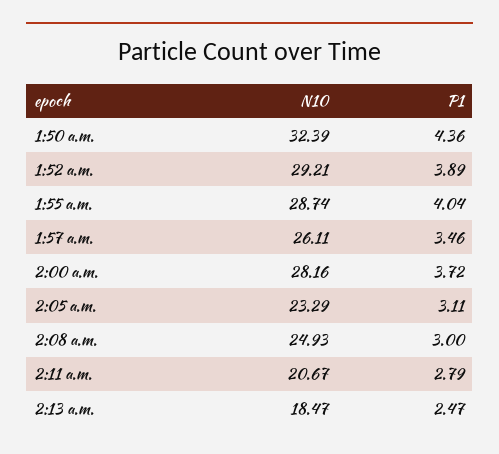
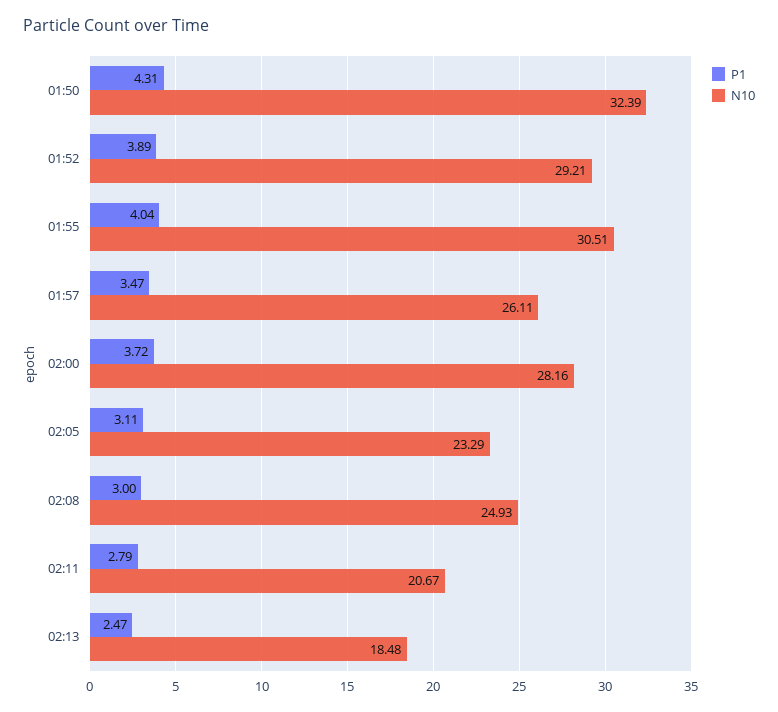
P1, 1:50 a.m.: 4.36 -> 4.31
N10, 1:55 a.m.: 28.74 -> 30.51
P1, 1:57 a.m.: 3.46 -> 3.47
N10, 2:13 a.m.: 18.47 -> 18.48

